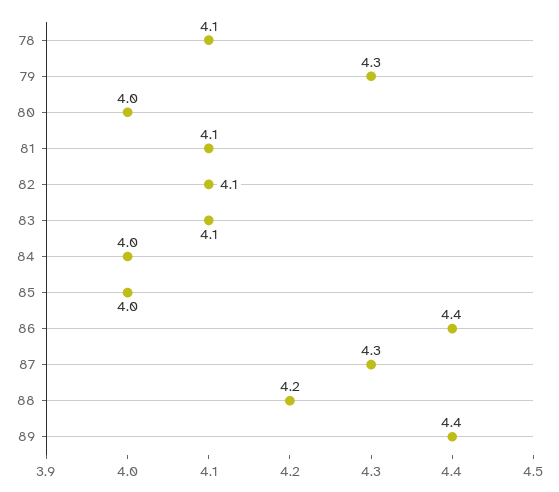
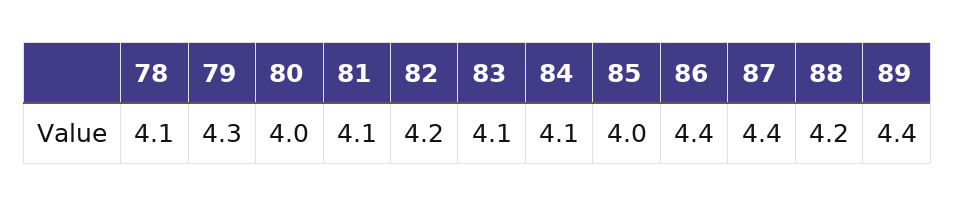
82: 4.1 -> 4.2
84: 4 -> 4.1
87: 4.3 -> 4.4

